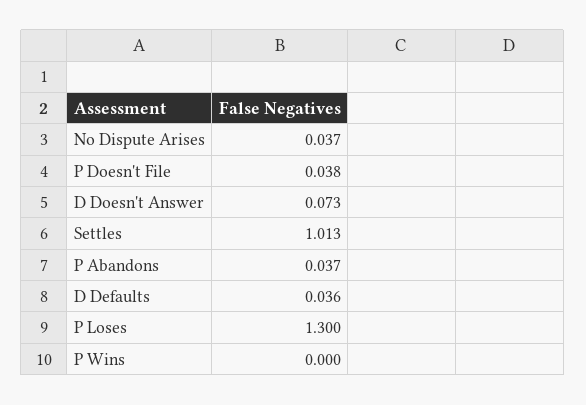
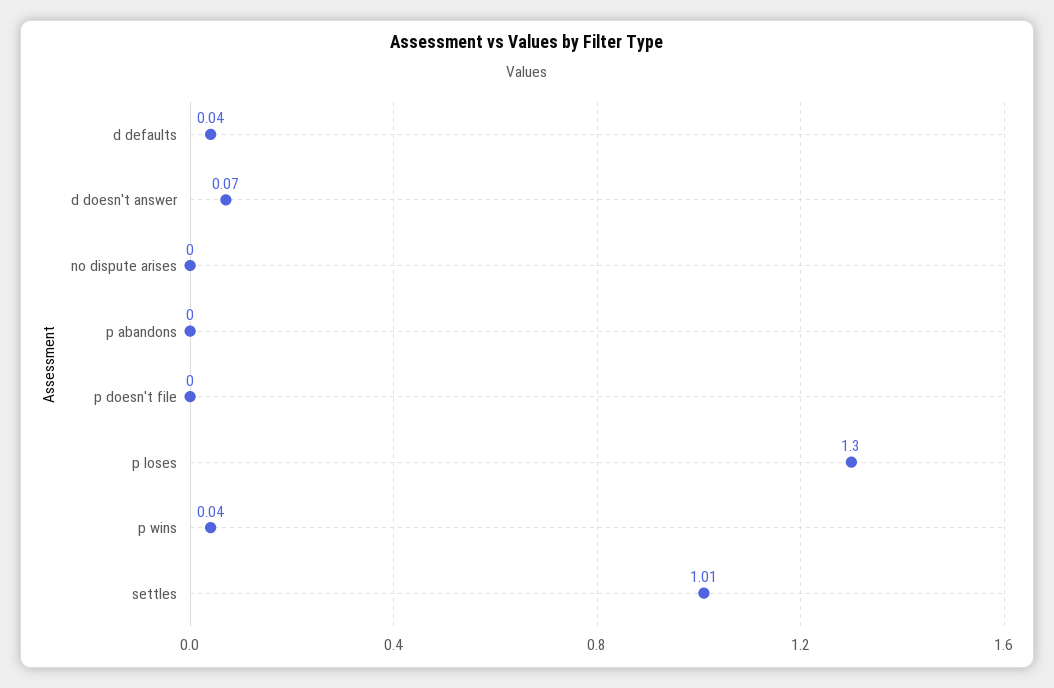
No Dispute Arises: 0.037 -> 0
P Doesn't File: 0.038 -> 0
P Abandons: 0.037 -> 0
P Wins: 0 -> 0.04

